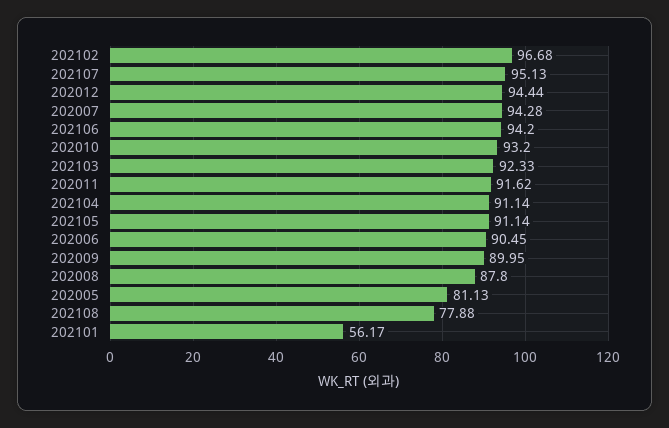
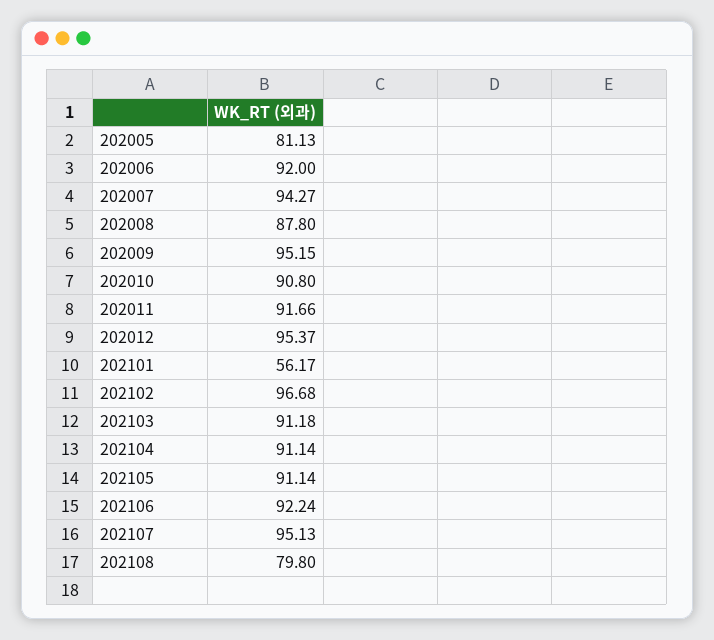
202012: 94.44 -> 95.37
202007: 94.28 -> 94.27
202106: 94.2 -> 92.24
202010: 93.2 -> 90.8
202103: 92.33 -> 91.18
202011: 91.62 -> 91.66
202006: 90.45 -> 92
202009: 89.95 -> 95.15
202108: 77.88 -> 79.8

